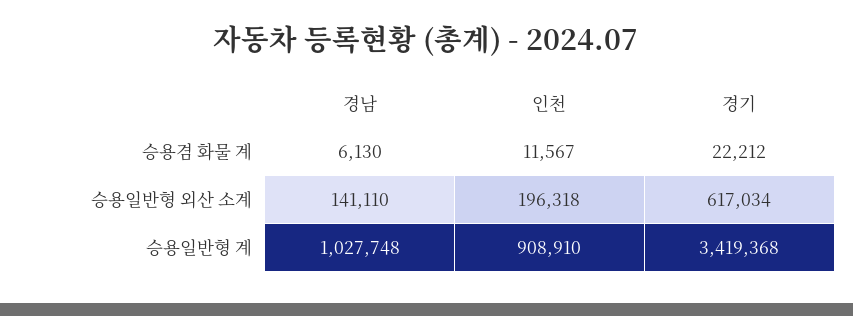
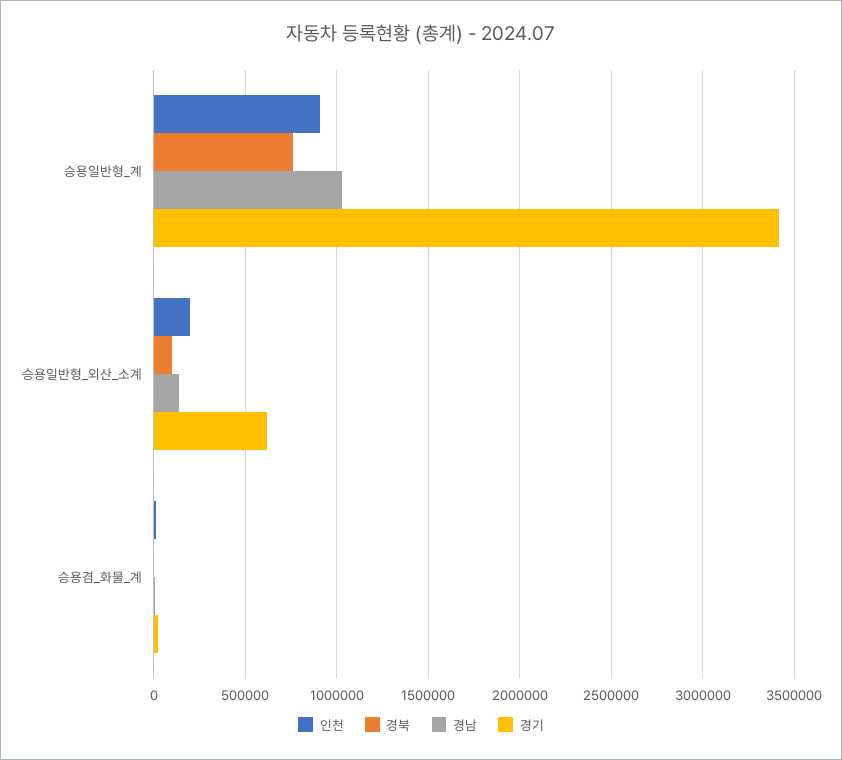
경북, 승용일반형 계: none -> 750000
경북, 승용일반형 외산 소계: none -> 100000
경북, 승용겸 화물 계: none -> 0

